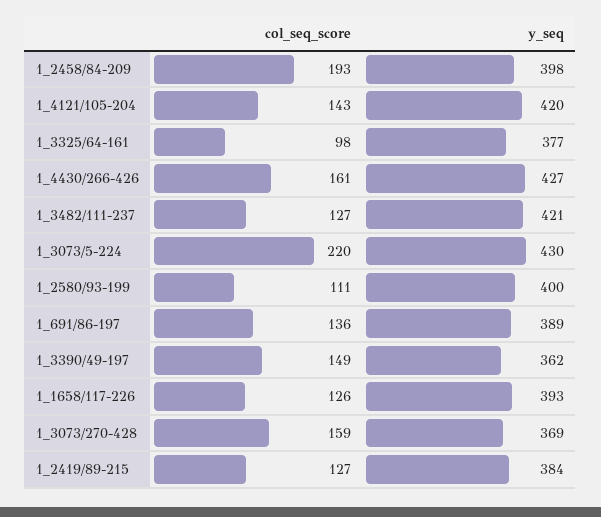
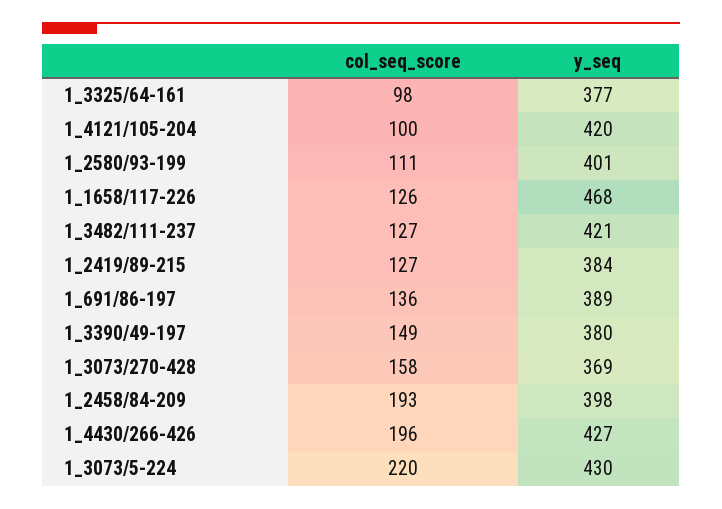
col_seq_score, 1_4121/105-204: 143 -> 100
col_seq_score, 1_4430/266-426: 161 -> 196
y_seq, 1_2580/93-199: 400 -> 401
y_seq, 1_3390/49-197: 362 -> 380
y_seq, 1_1658/117-226: 393 -> 468
col_seq_score, 1_3073/270-428: 159 -> 158

